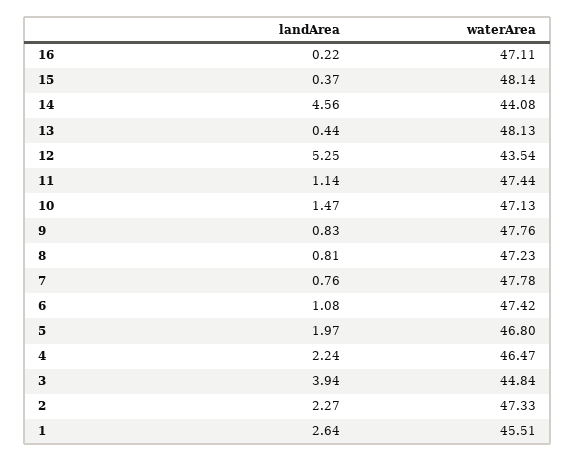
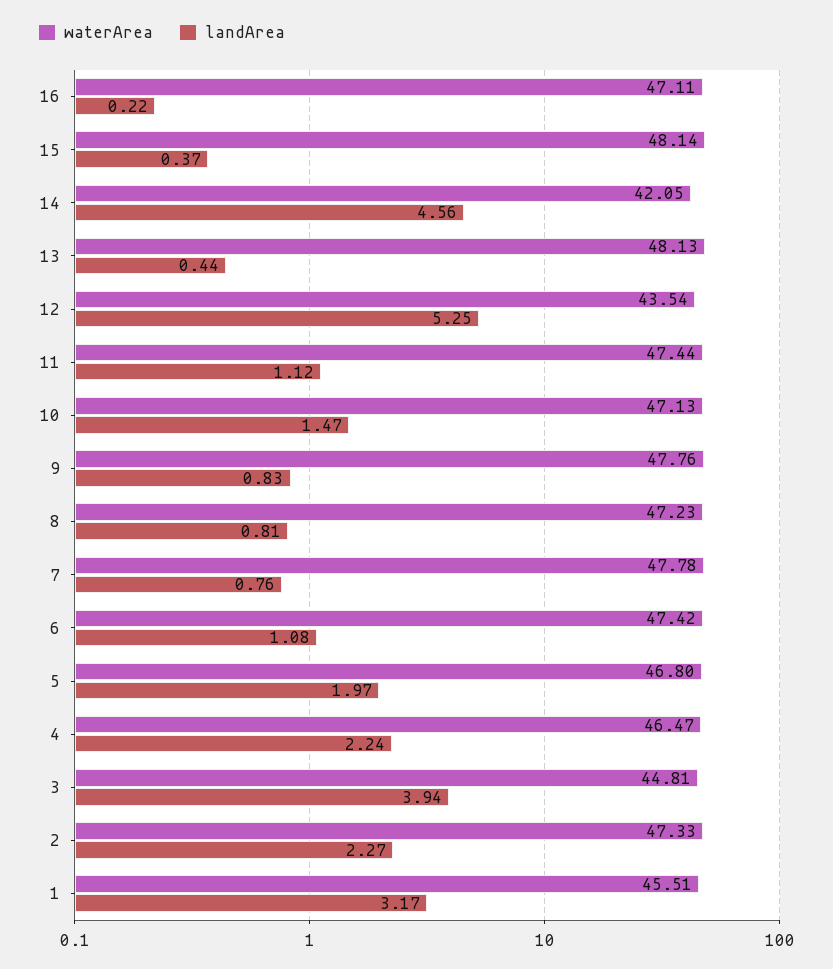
waterArea, 14: 44.08 -> 42.05
landArea, 11: 1.14 -> 1.12
waterArea, 3: 44.84 -> 44.81
landArea, 1: 2.64 -> 3.17

